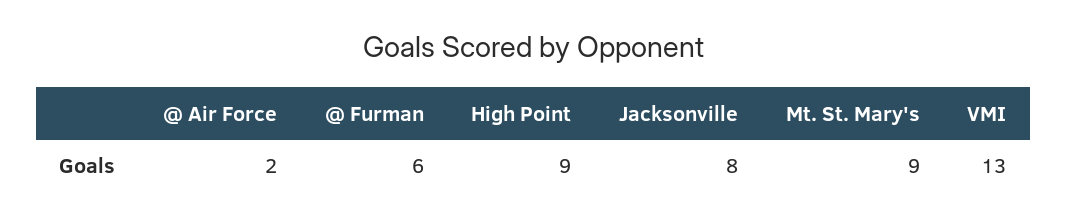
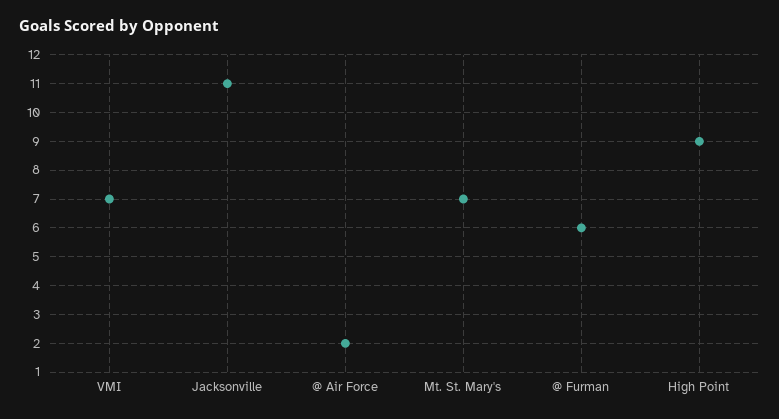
Jacksonville: 8 -> 11
Mt. St. Mary's: 9 -> 7
VMI: 13 -> 7

